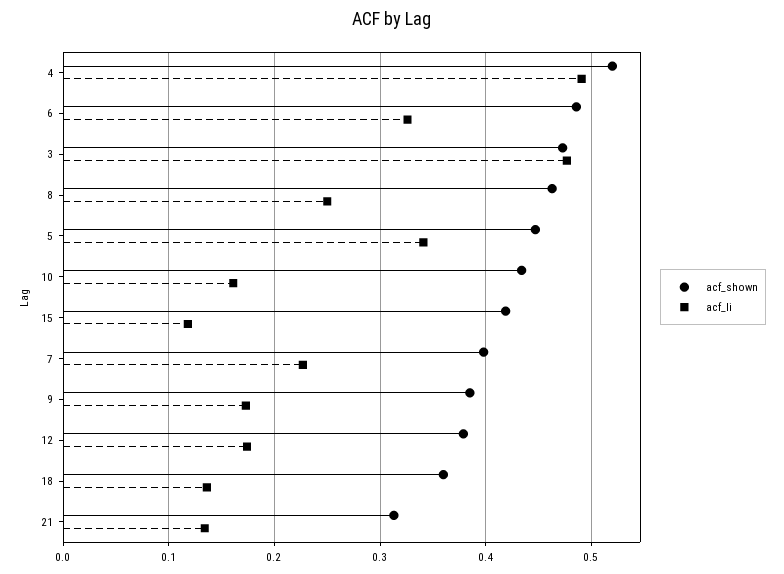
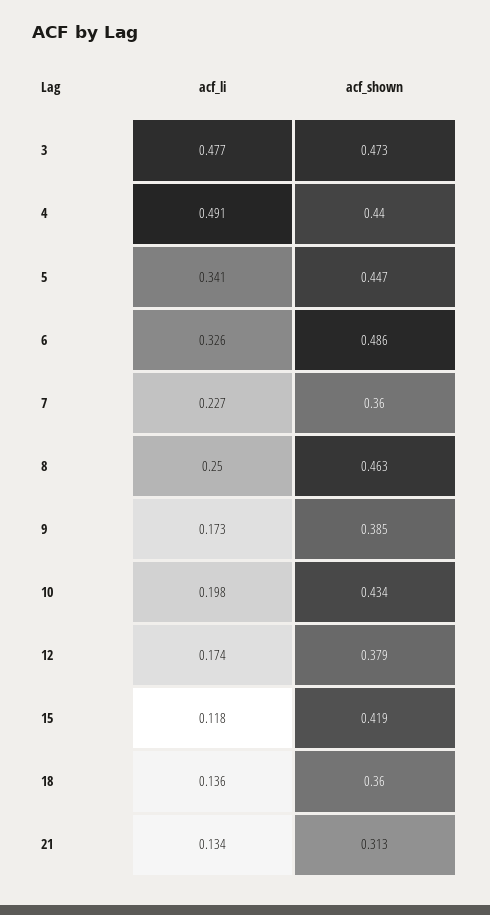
acf_shown, 4: 0.52 -> 0.44
acf_li, 10: 0.16 -> 0.198
acf_shown, 7: 0.4 -> 0.36

